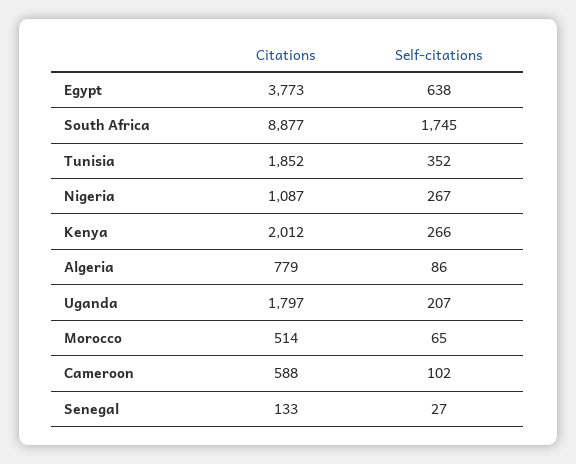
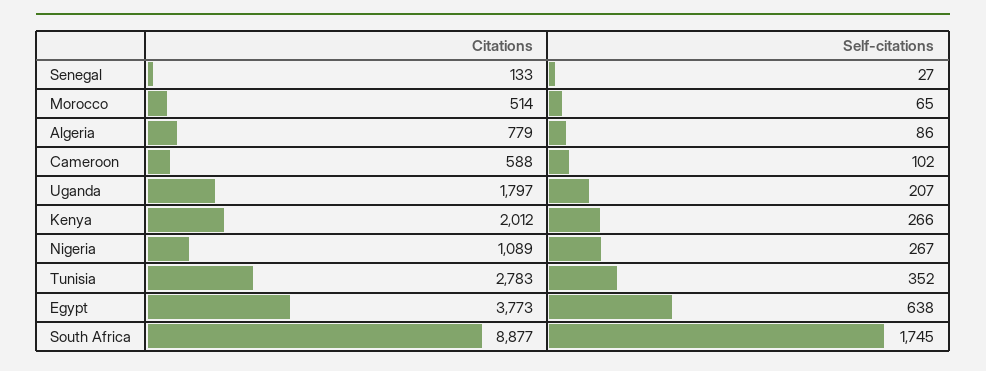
Citations, Tunisia: 1852 -> 2783
Citations, Nigeria: 1087 -> 1089

